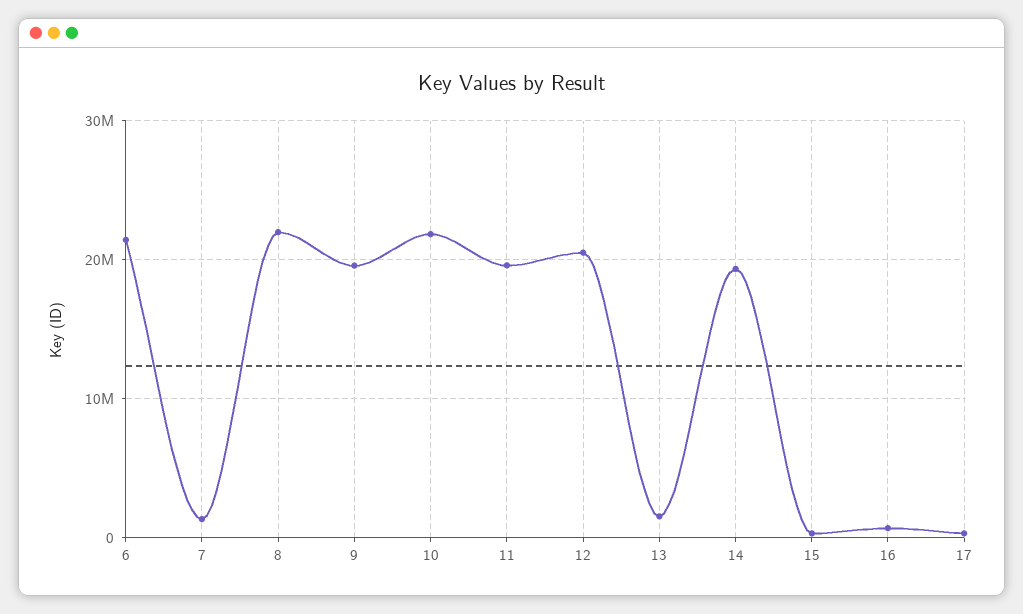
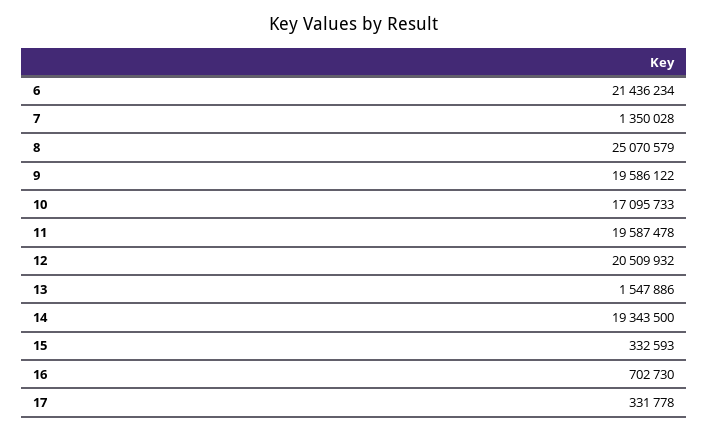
8: 22000000 -> 25070579
10: 22000000 -> 17095733

